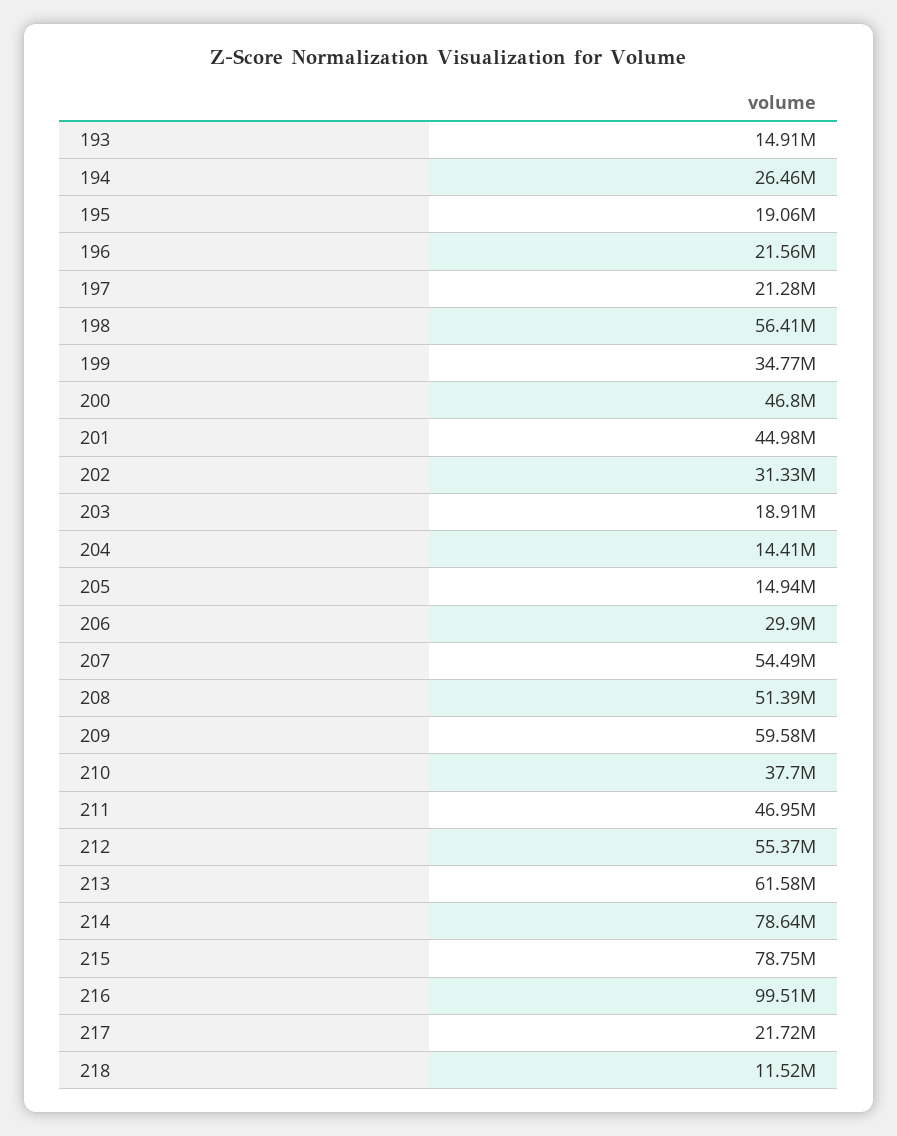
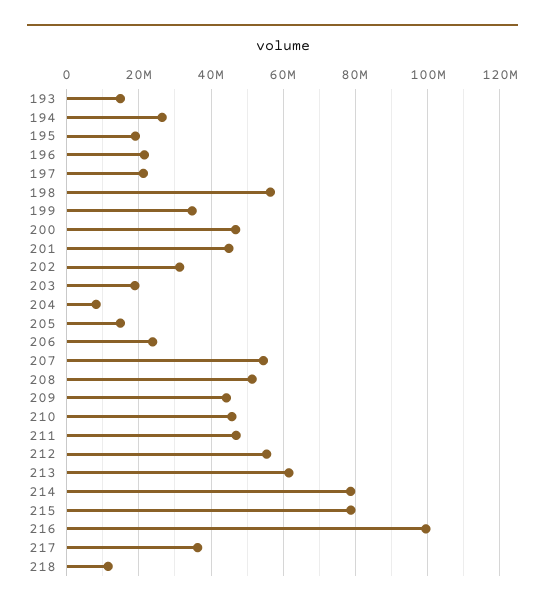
204: 14410000 -> 8000000
206: 29900000 -> 24000000
209: 59580000 -> 44000000
210: 37700000 -> 46000000
217: 21720000 -> 36000000

